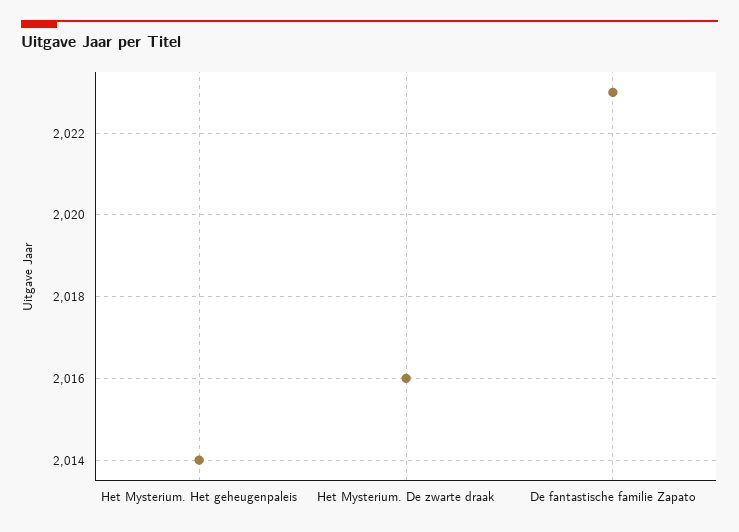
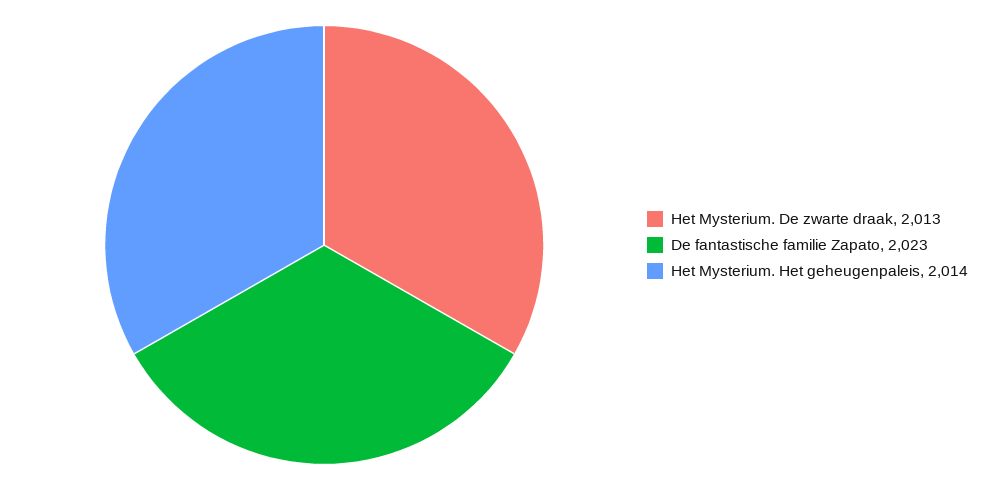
Het Mysterium. De zwarte draak: 2016 -> 2013

